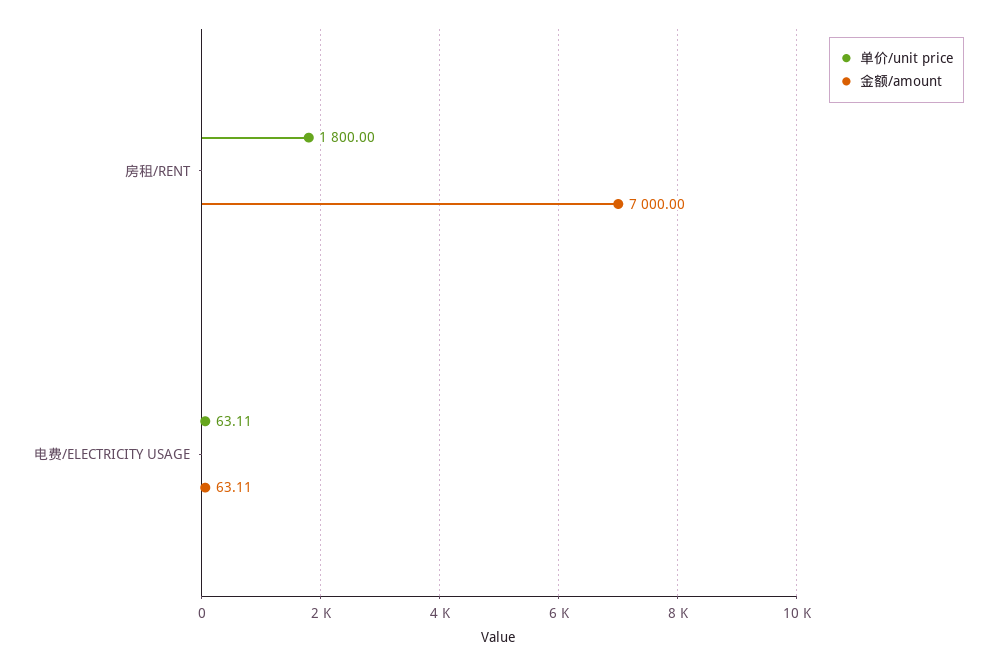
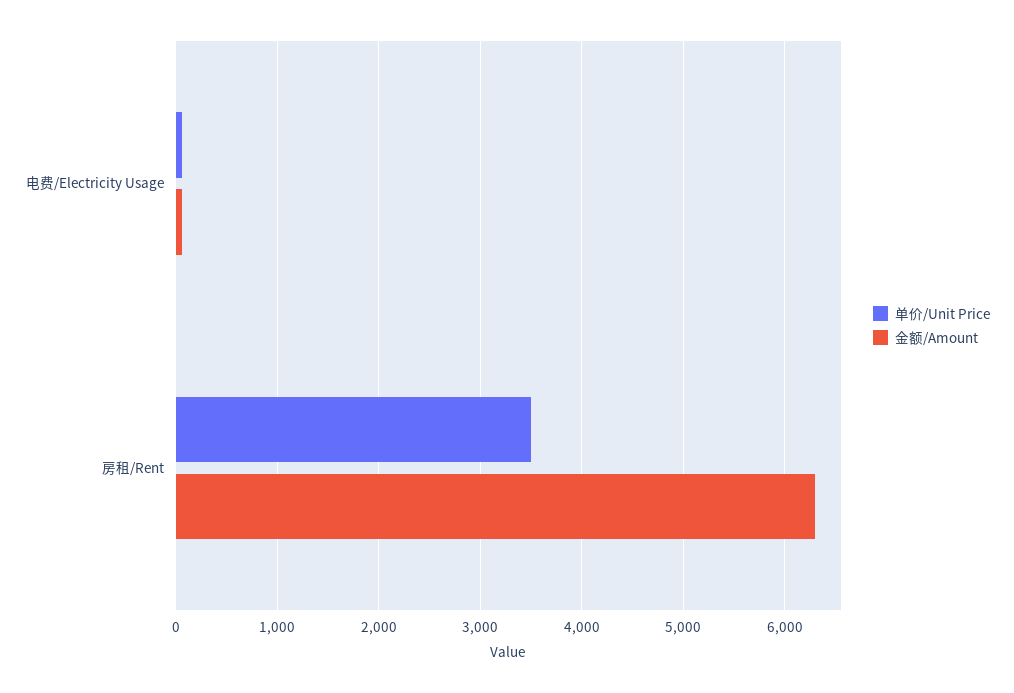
单价/unit price, 房租/RENT: 1800 -> 3500
金额/amount, 房租/RENT: 7000 -> 6300

